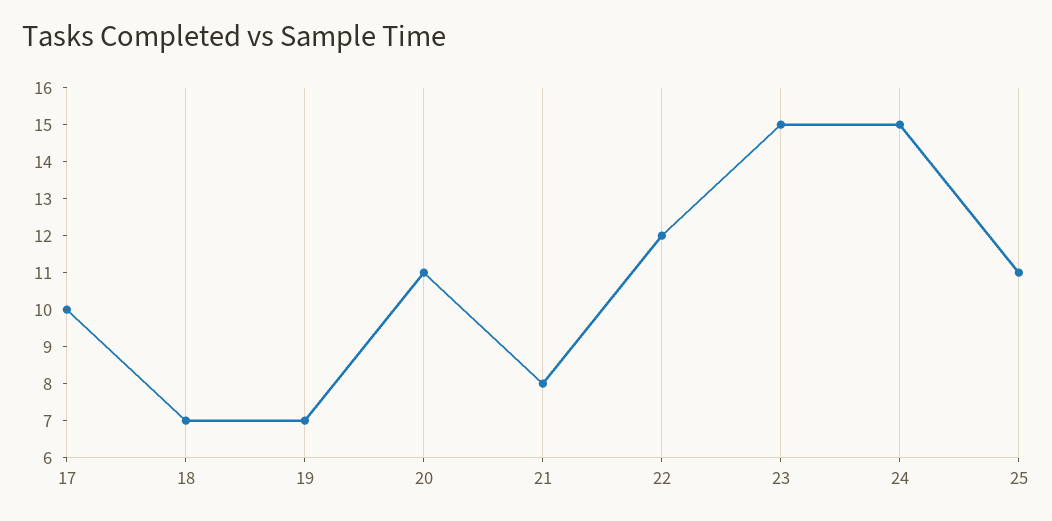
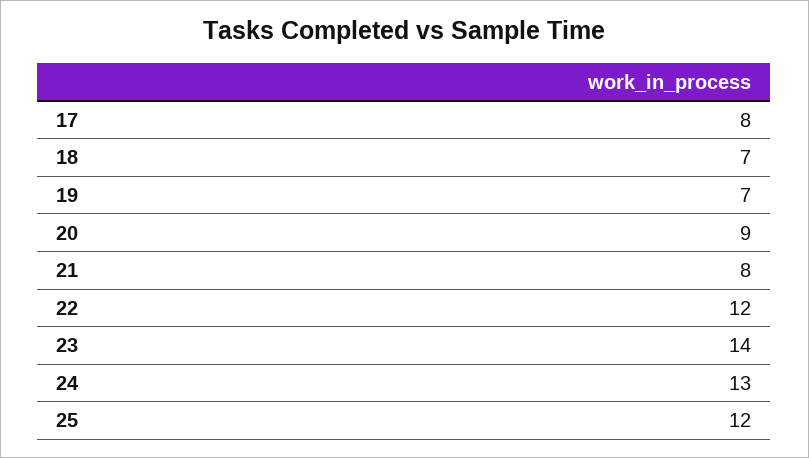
17: 10 -> 8
20: 11 -> 9
23: 15 -> 14
24: 15 -> 13
25: 11 -> 12

